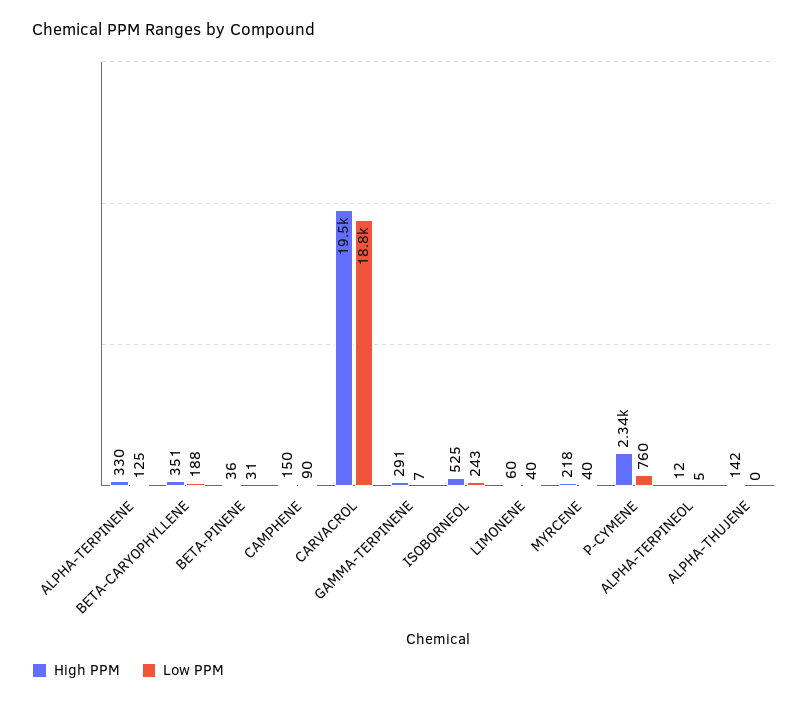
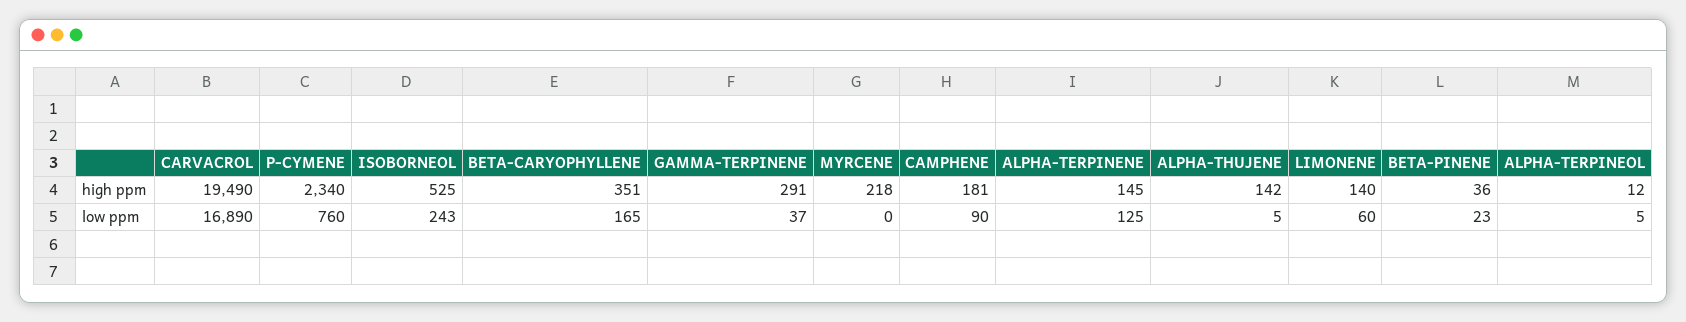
High PPM, ALPHA-TERPINENE: 330 -> 145
Low PPM, BETA-CARYOPHYLLENE: 188 -> 165
Low PPM, BETA-PINENE: 31 -> 23
High PPM, CAMPHENE: 150 -> 181
Low PPM, CARVACROL: 18800 -> 16890
Low PPM, GAMMA-TERPINENE: 7 -> 37
High PPM, LIMONENE: 60 -> 140
Low PPM, LIMONENE: 40 -> 60
Low PPM, MYRCENE: 40 -> 0
Low PPM, ALPHA-THUJENE: 0 -> 5

